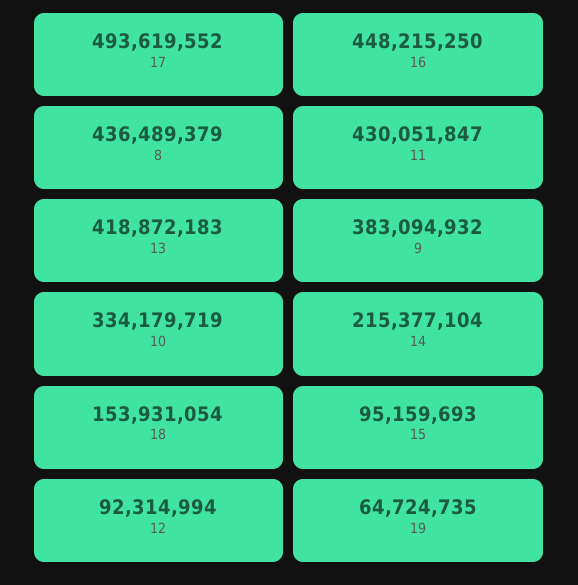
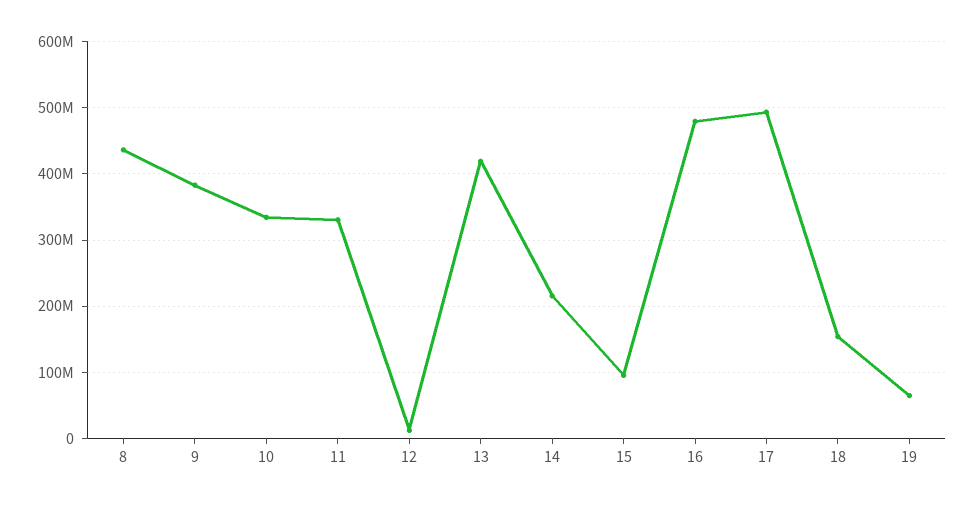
16: 448215250 -> 480000000
11: 430051847 -> 330000000
12: 92314994 -> 10000000

